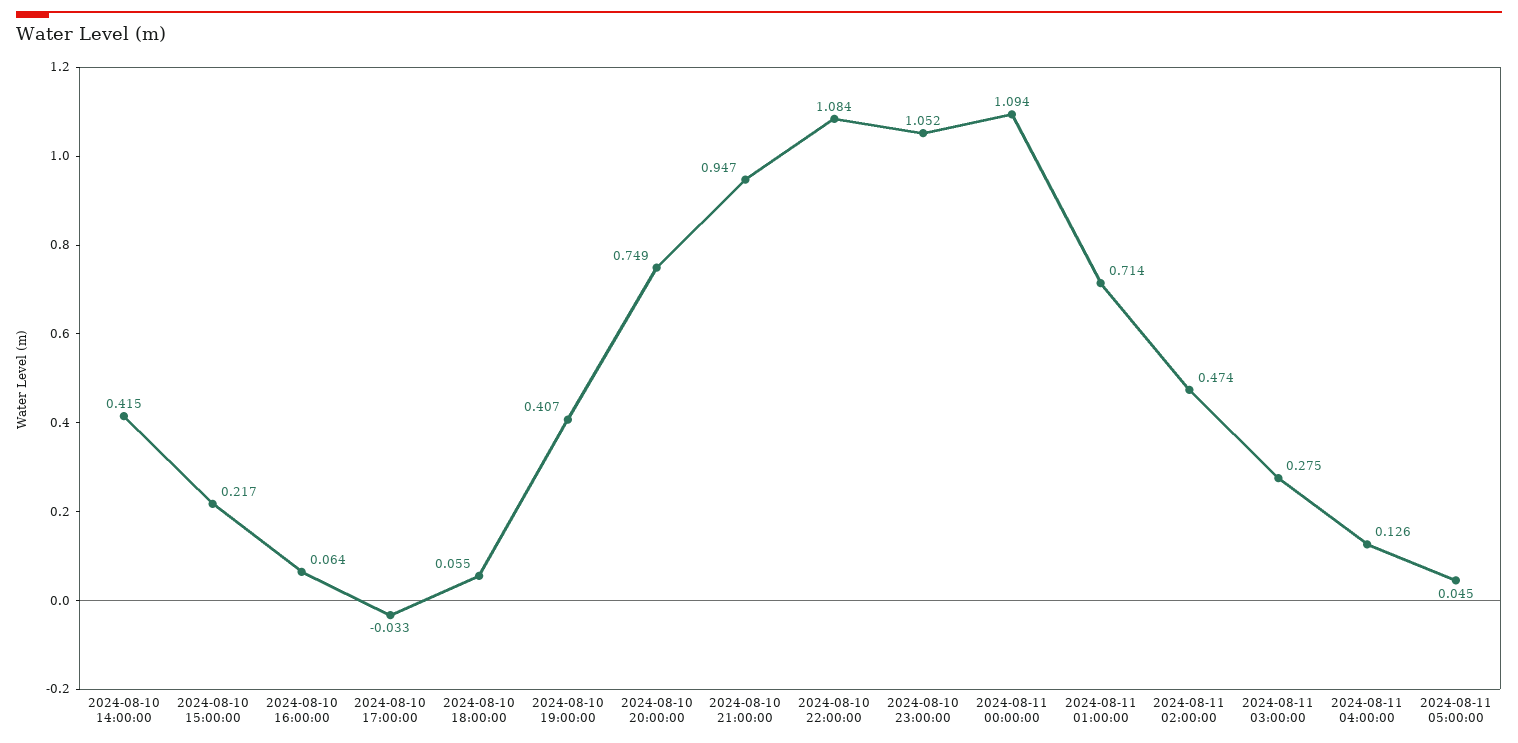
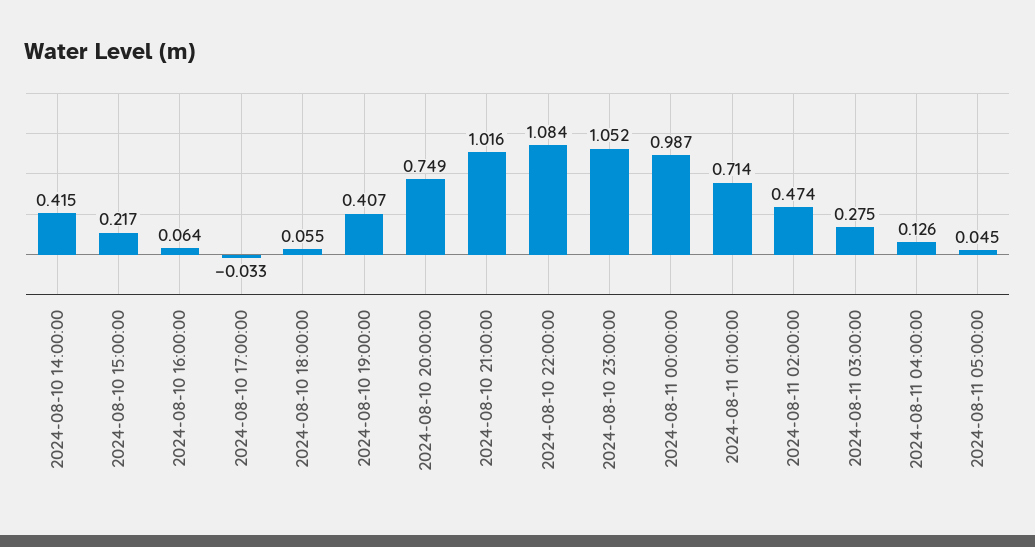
2024-08-10 21:00:00: 0.947 -> 1.016
2024-08-11 00:00:00: 1.094 -> 0.987

